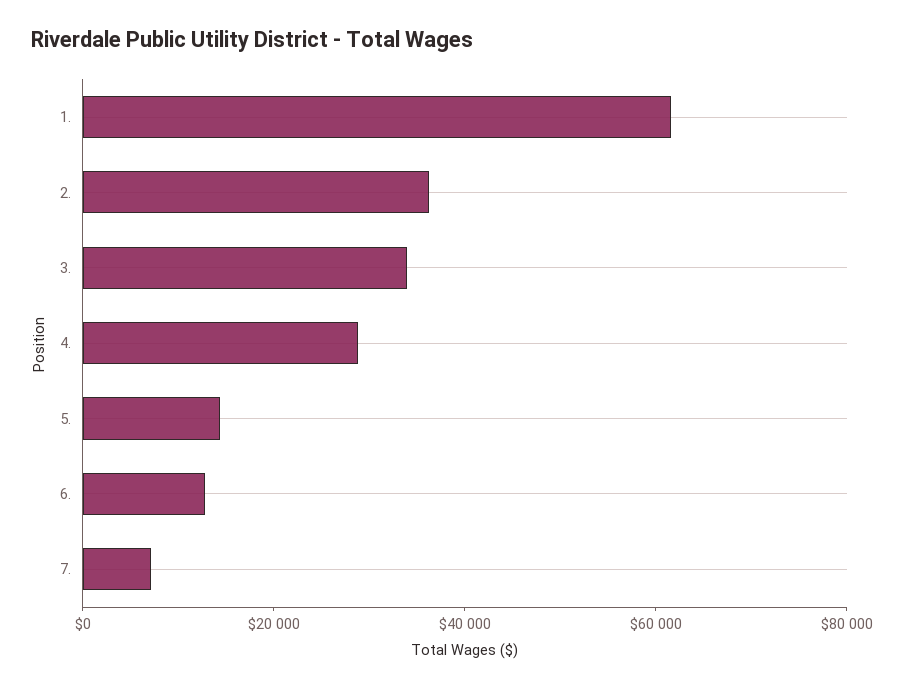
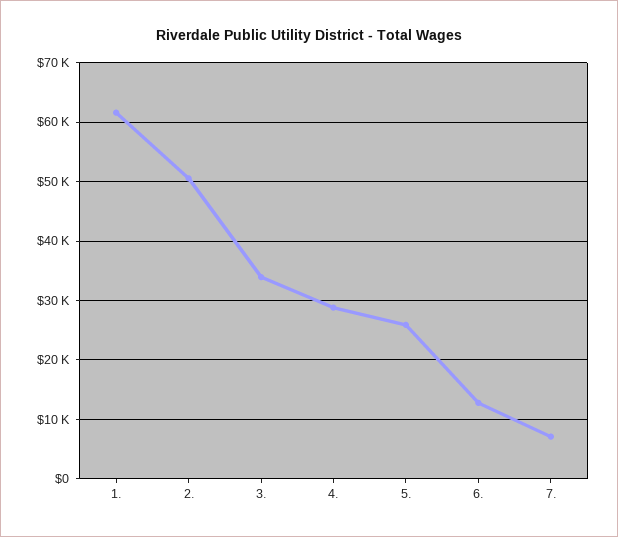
2.: 35000 -> 50000
5.: 15000 -> 26000

